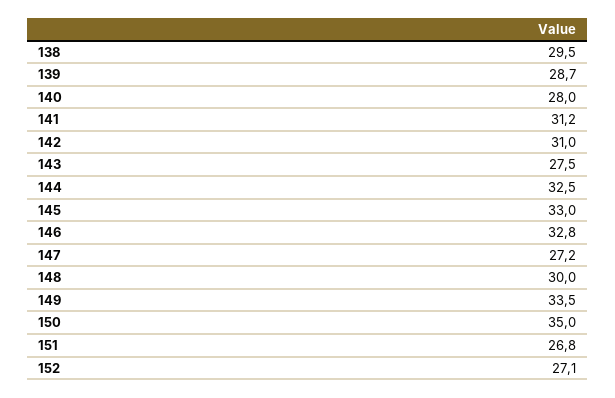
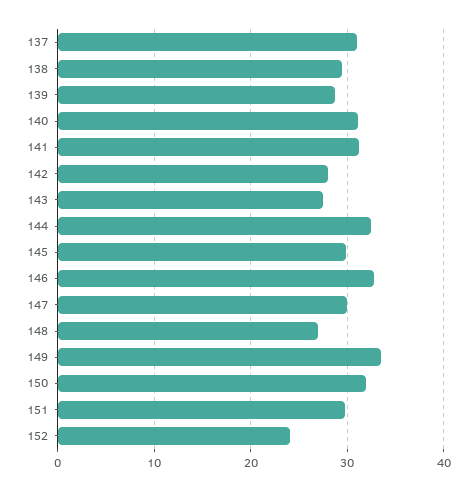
140: 28 -> 31
142: 31 -> 28
145: 33 -> 30
147: 27.2 -> 30
148: 30 -> 27
150: 35 -> 32
151: 26.8 -> 30
152: 27.1 -> 24
137: none -> 31

